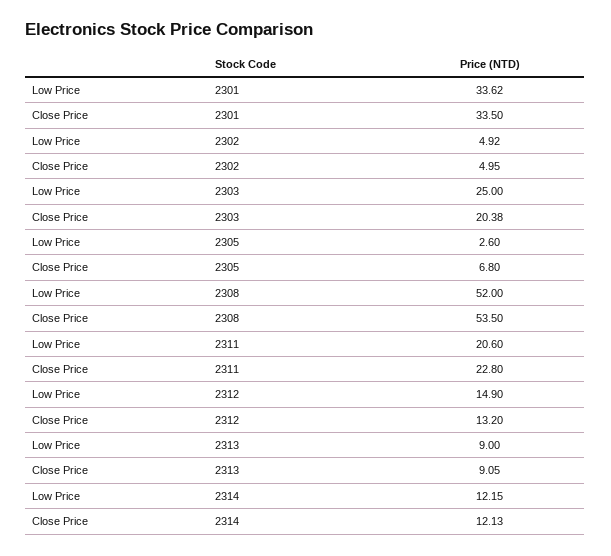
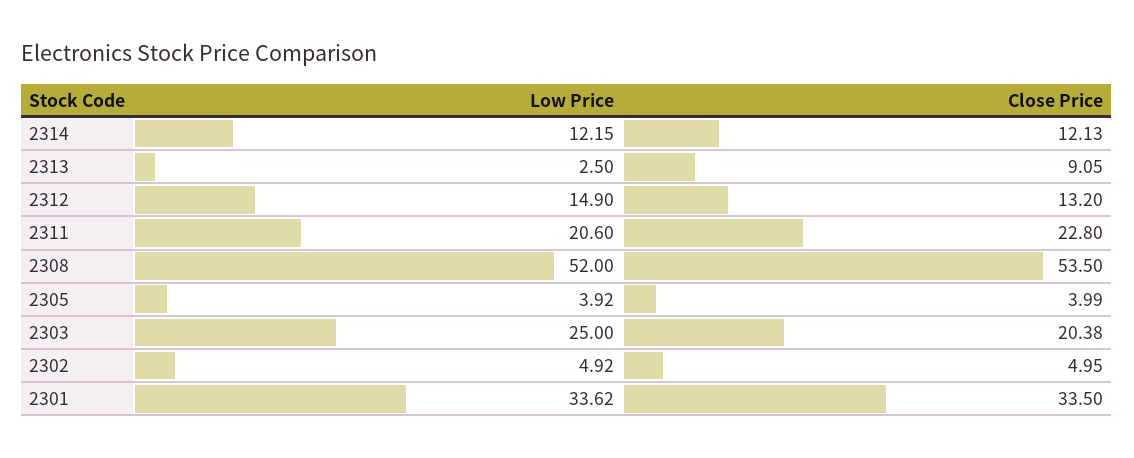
Low Price, 2305: 2.6 -> 3.92
Close Price, 2305: 6.8 -> 3.99
Low Price, 2313: 9 -> 2.5

